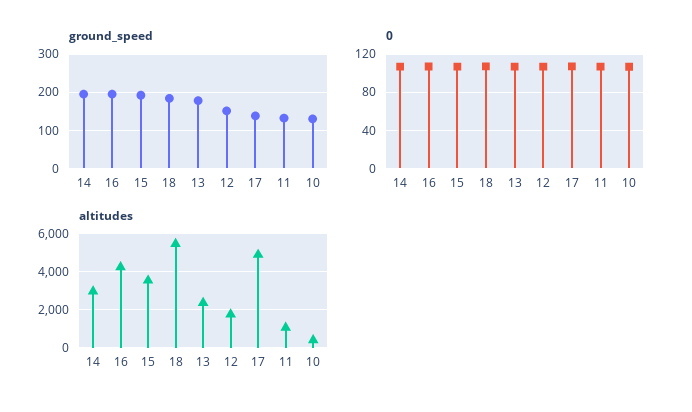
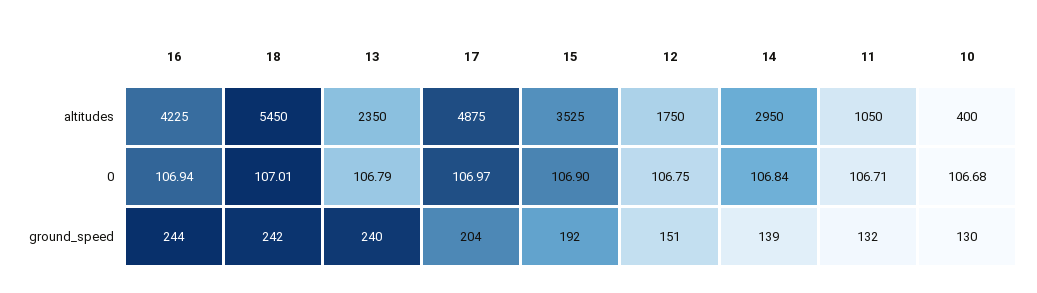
ground_speed, 14: 200 -> 139
ground_speed, 16: 200 -> 244
ground_speed, 18: 180 -> 242
ground_speed, 13: 180 -> 240
ground_speed, 17: 140 -> 204

